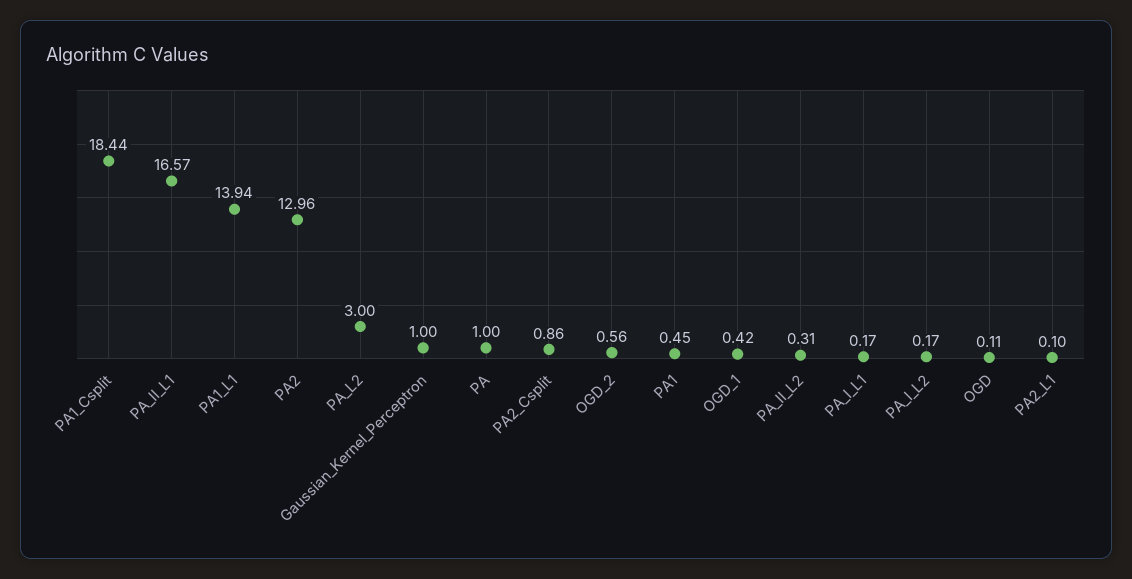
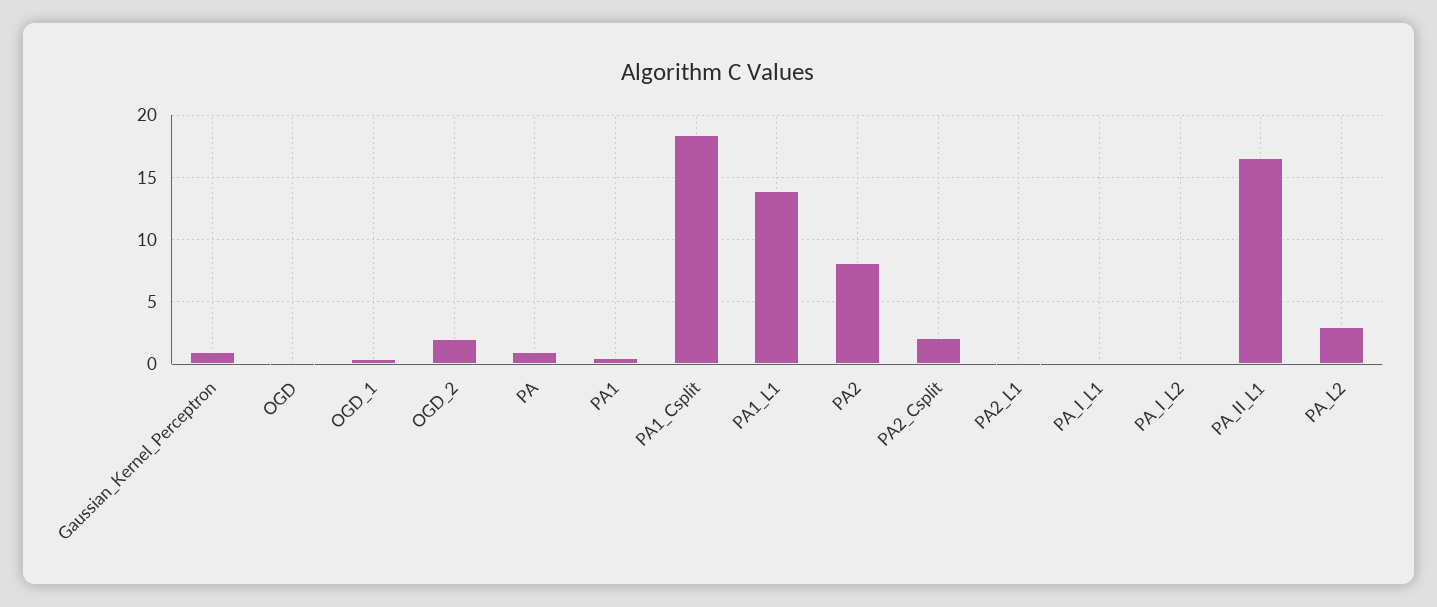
PA2: 12.96 -> 8
PA2_Csplit: 0.86 -> 2
OGD_2: 0.56 -> 2
PA_II_L2: 0.31 -> none

